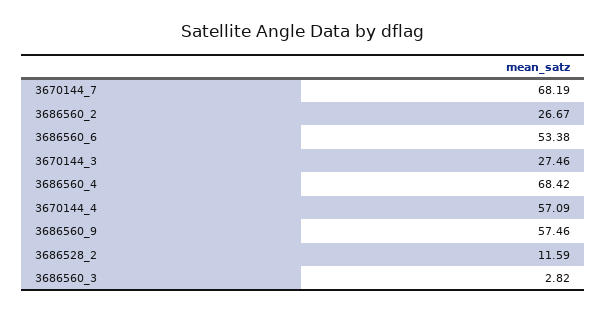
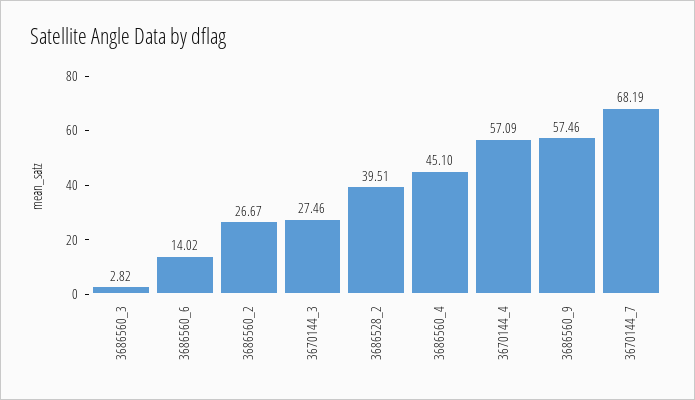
3686560_6: 53.38 -> 14.02
3686560_4: 68.42 -> 45.1
3686528_2: 11.59 -> 39.51

